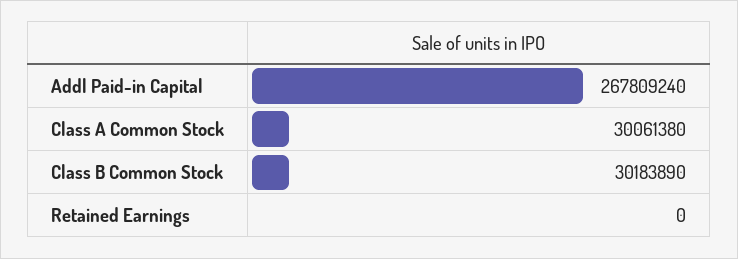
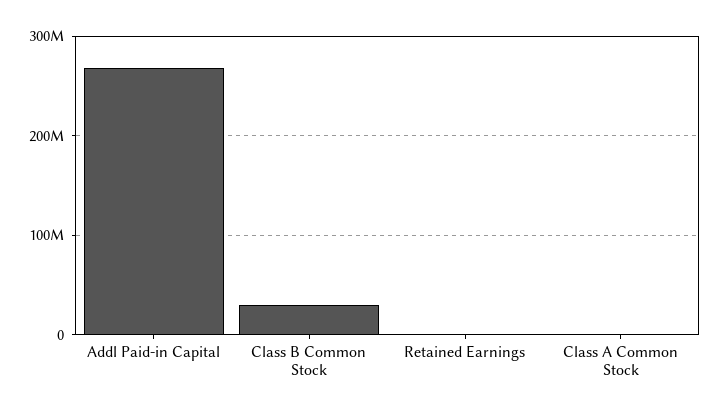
Class A Common Stock: 30061380 -> 0

